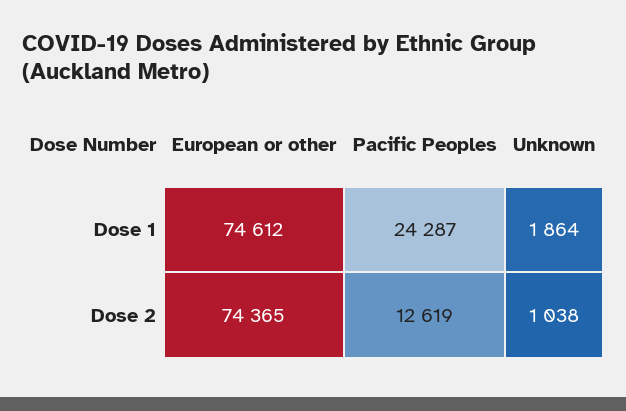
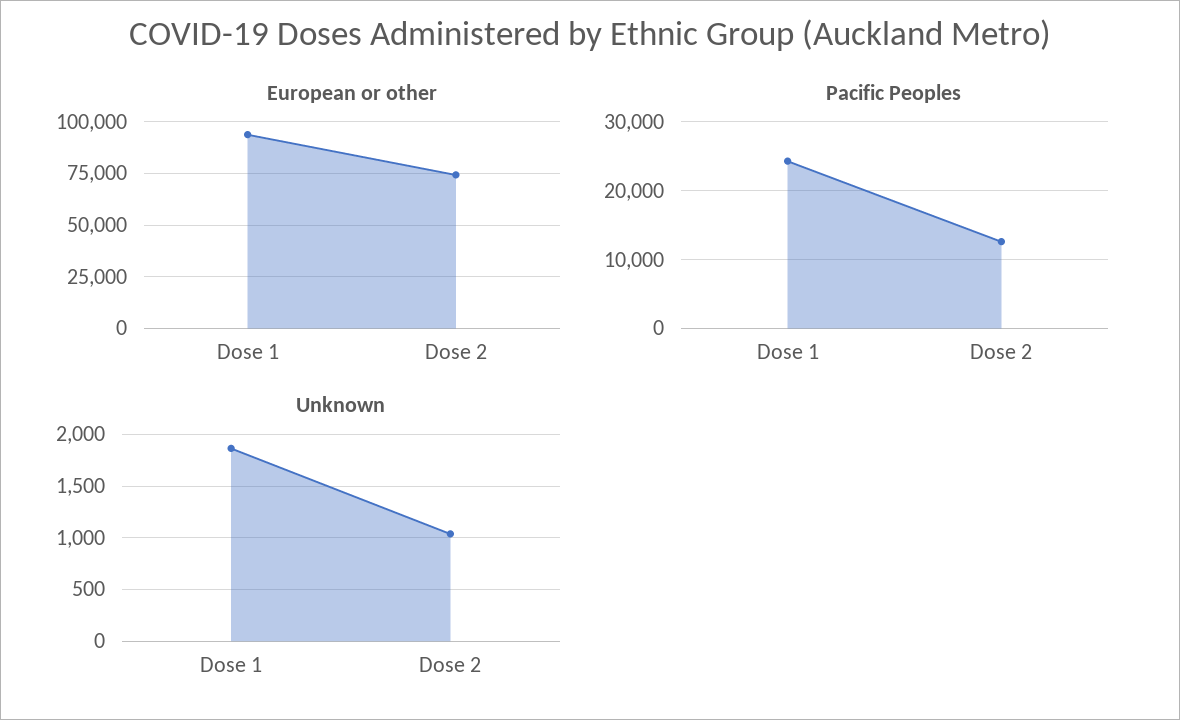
European or other, Dose 1: 74612 -> 95000

